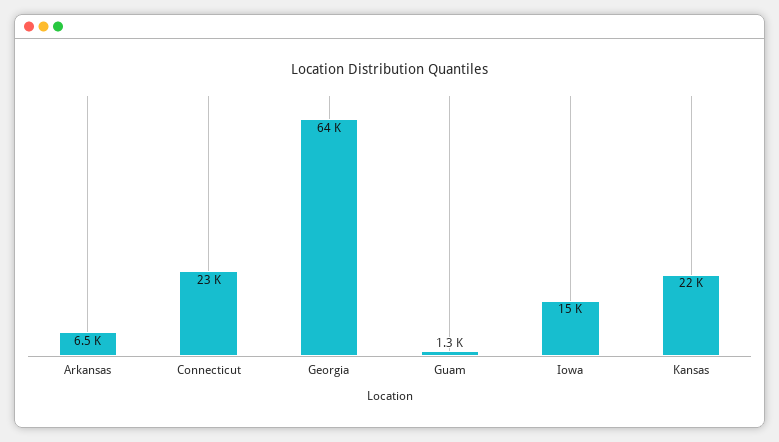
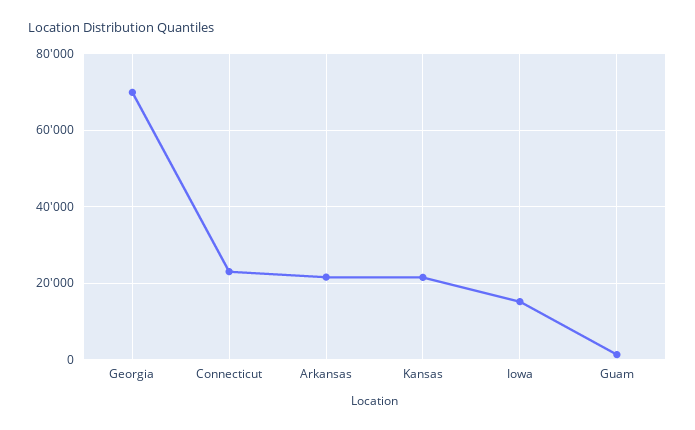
Arkansas: 6500 -> 22000
Georgia: 64000 -> 70000

